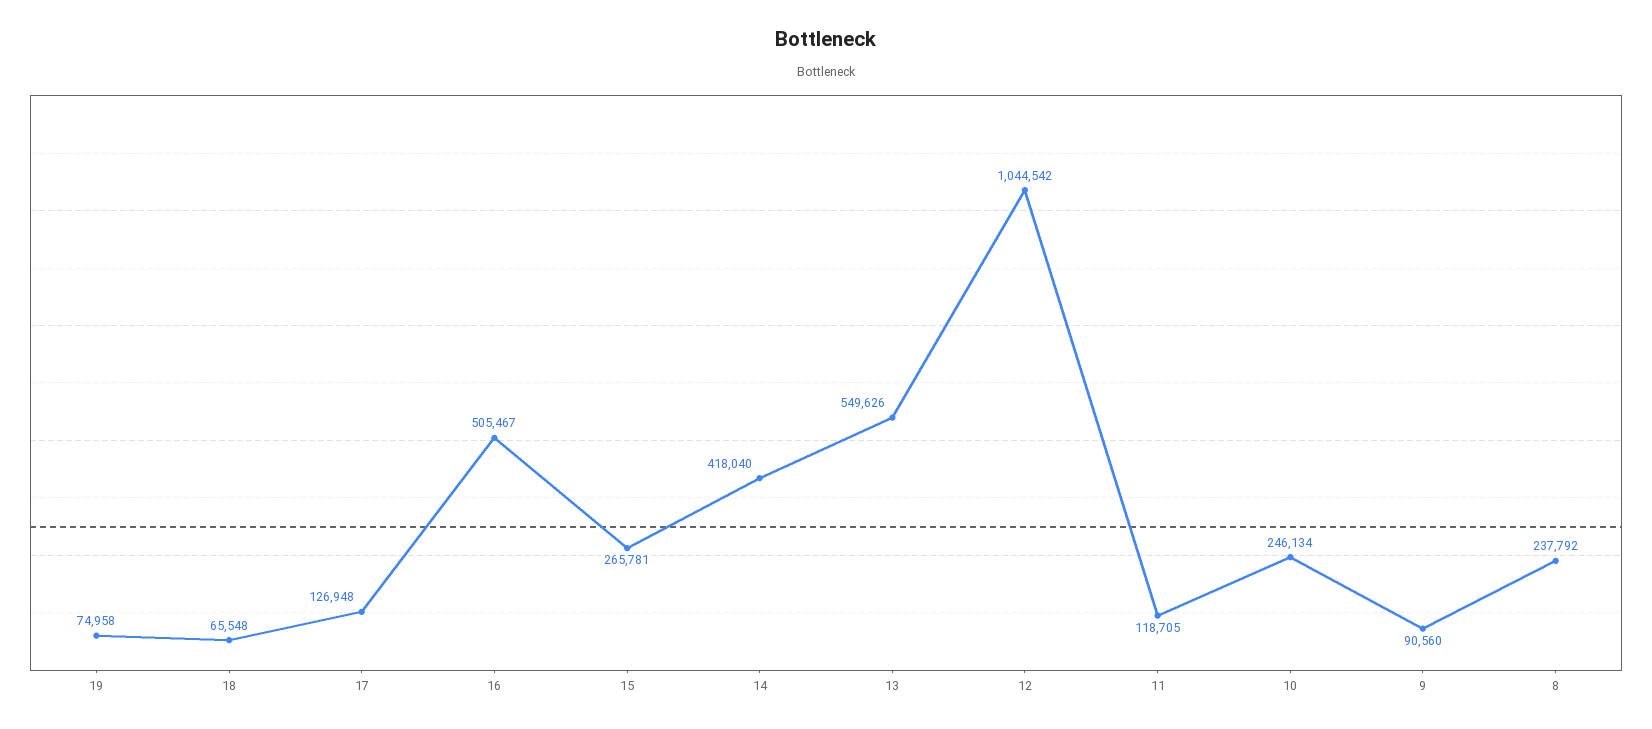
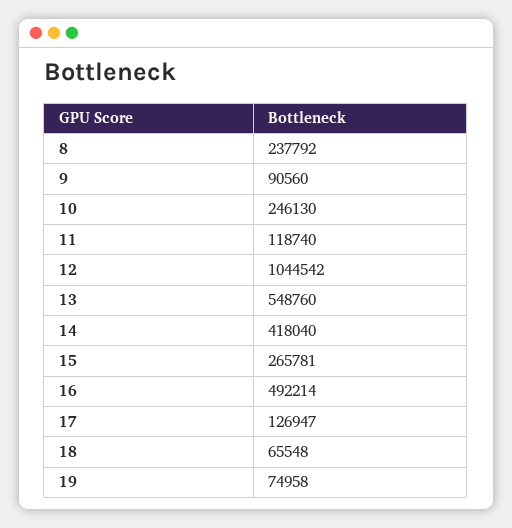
17: 126948 -> 126947
16: 505467 -> 492214
13: 549626 -> 548760
11: 118705 -> 118740
10: 246134 -> 246130

